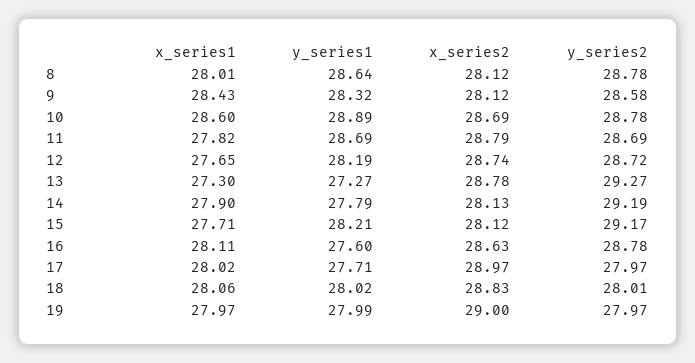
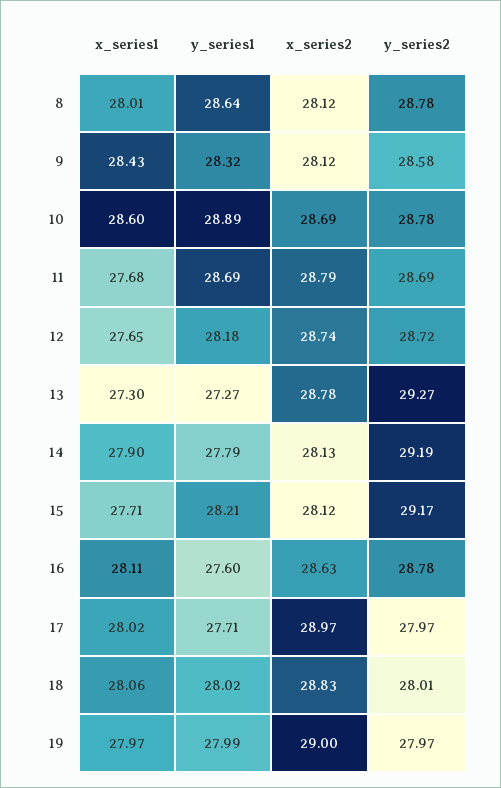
x_series1, 11: 27.82 -> 27.68
y_series1, 12: 28.19 -> 28.18

